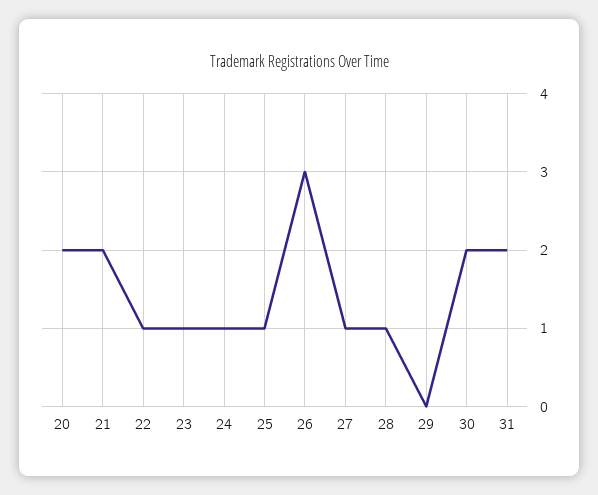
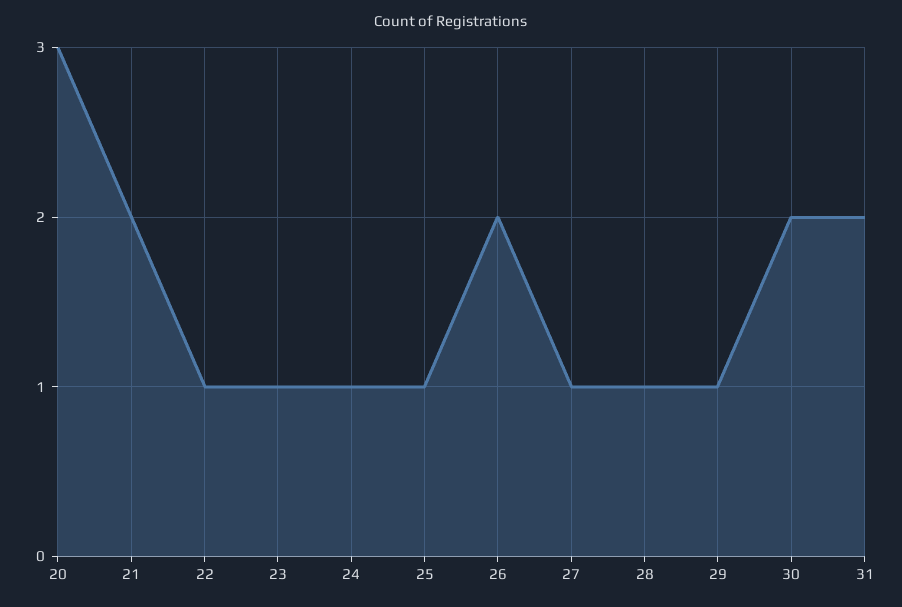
20: 2 -> 3
26: 3 -> 2
29: 0 -> 1

